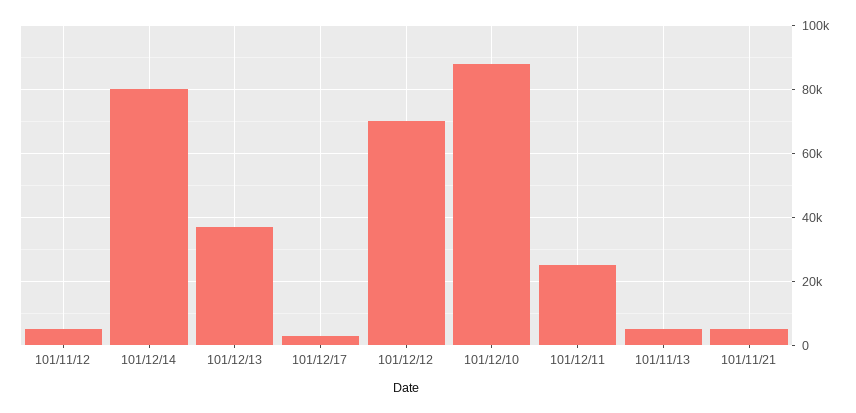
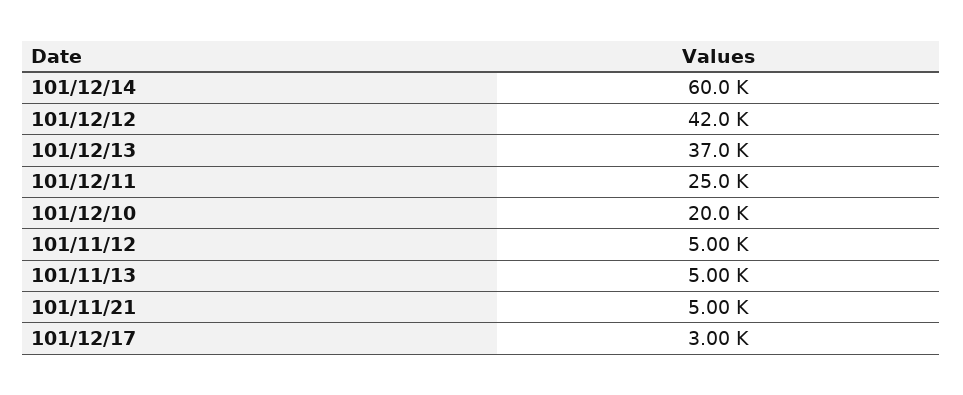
101/12/14: 80000 -> 60000
101/12/12: 70000 -> 42000
101/12/10: 88000 -> 20000

